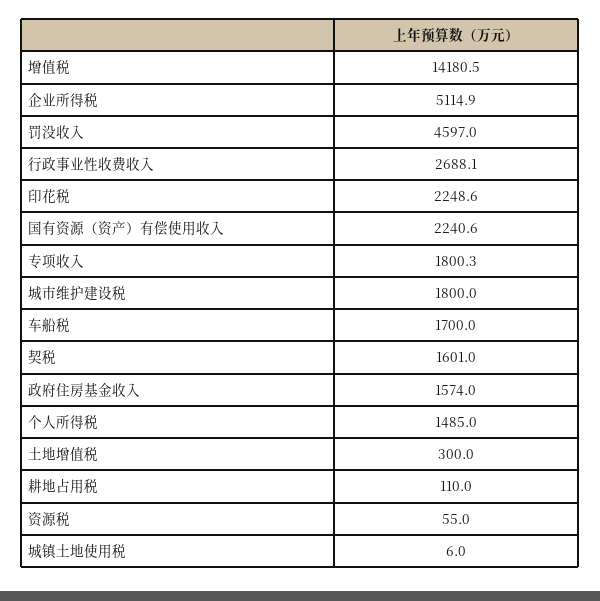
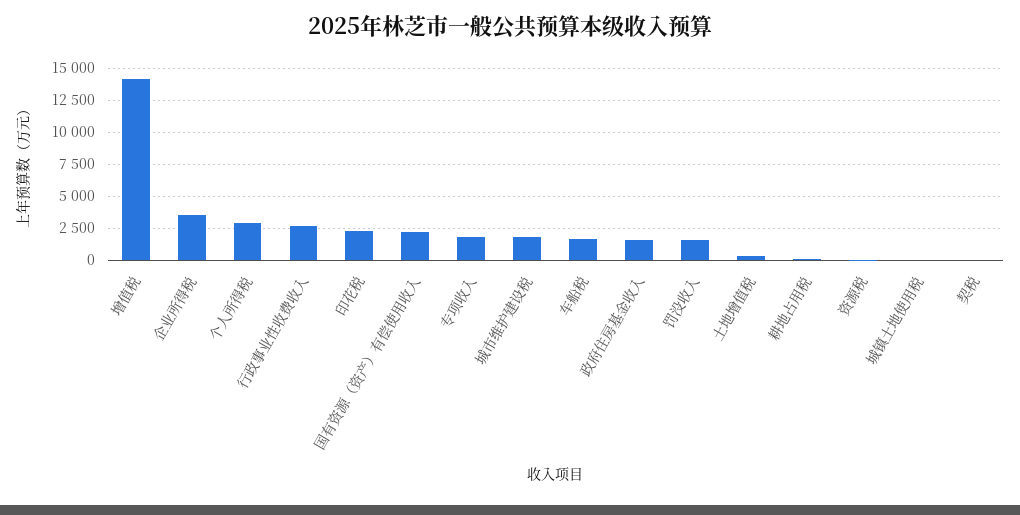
企业所得税: 5114.9 -> 3500
罚没收入: 4597 -> 1500
契税: 1601 -> 0
个人所得税: 1485 -> 3000

